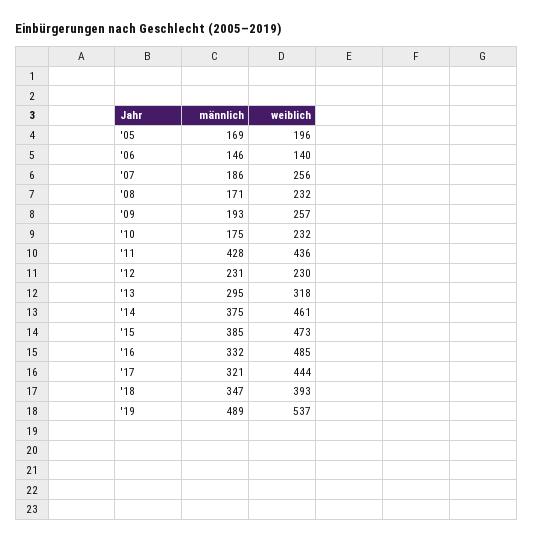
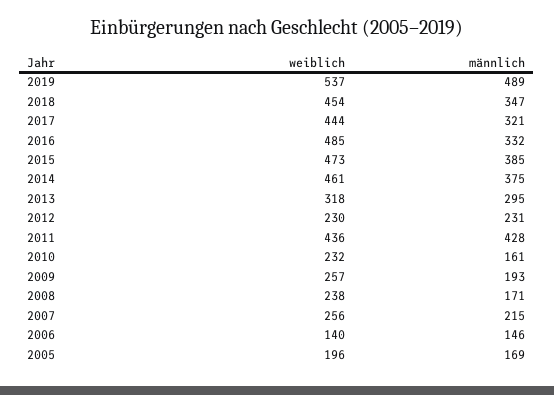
männlich, '07: 186 -> 215
weiblich, '08: 232 -> 238
männlich, '10: 175 -> 161
weiblich, '18: 393 -> 454

